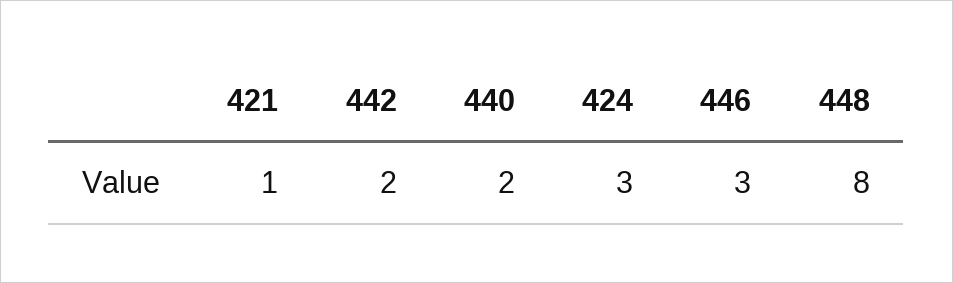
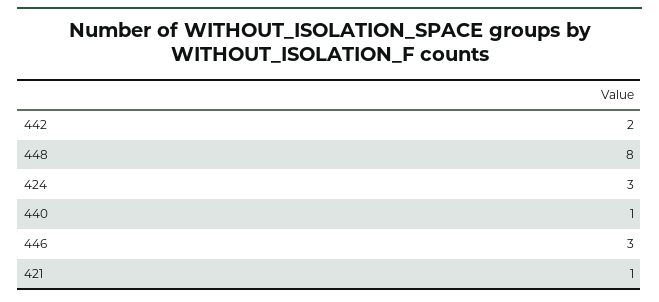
440: 2 -> 1

